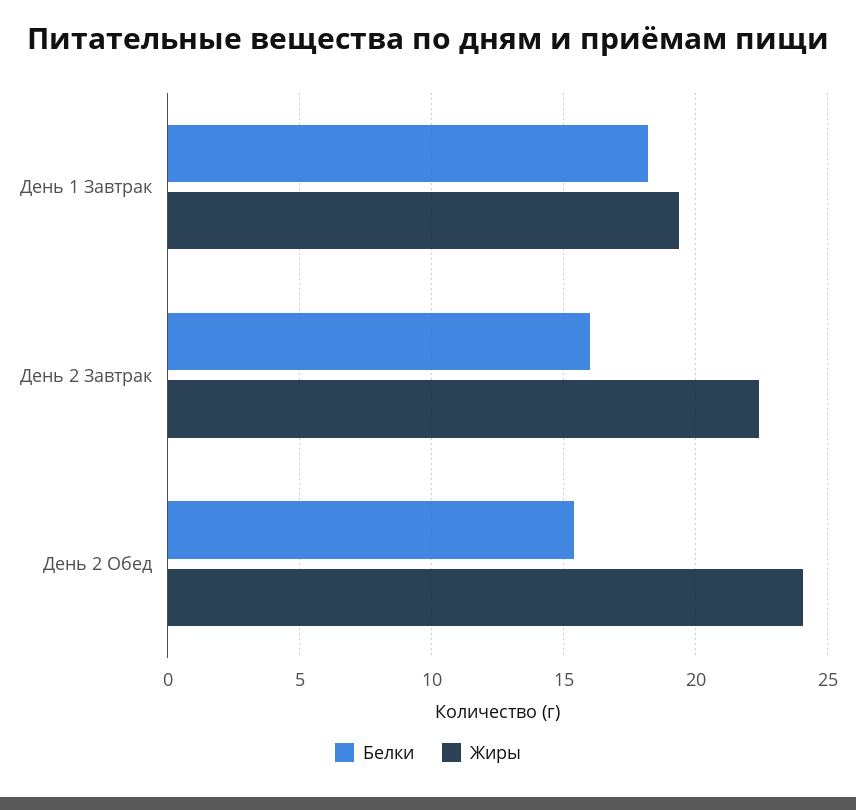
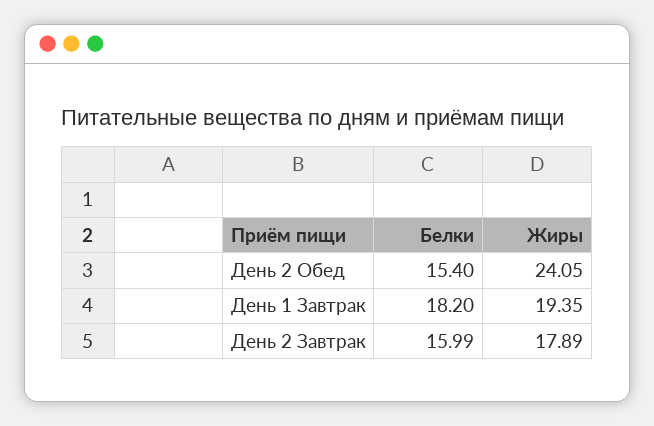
Жиры, День 2 Завтрак: 22.5 -> 17.89

